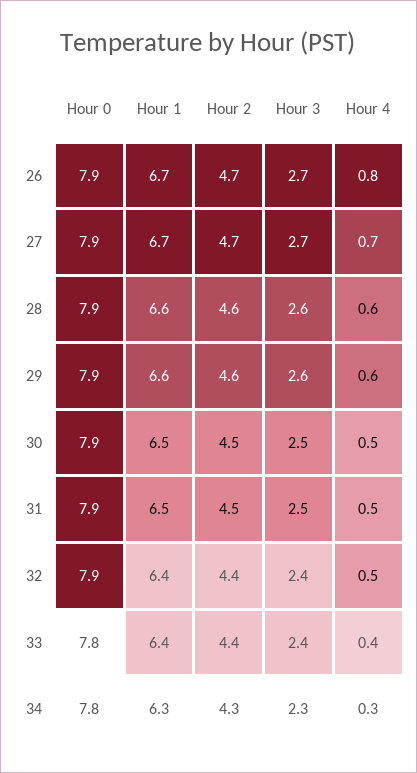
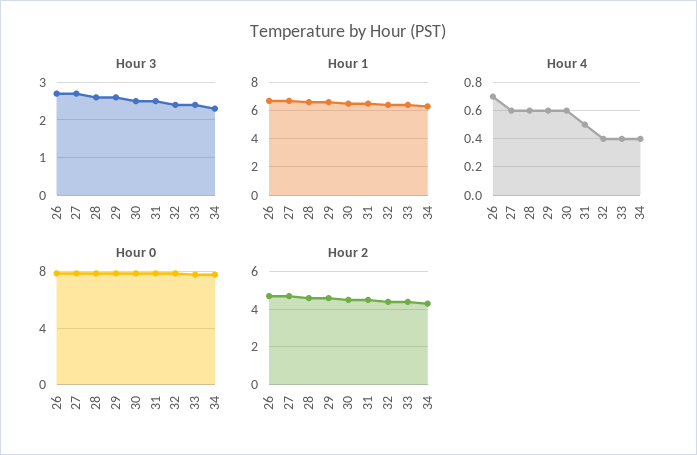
Hour 4, 26: 0.8 -> 0.7
Hour 4, 27: 0.7 -> 0.6
Hour 4, 30: 0.5 -> 0.6
Hour 4, 32: 0.5 -> 0.4
Hour 4, 34: 0.3 -> 0.4

